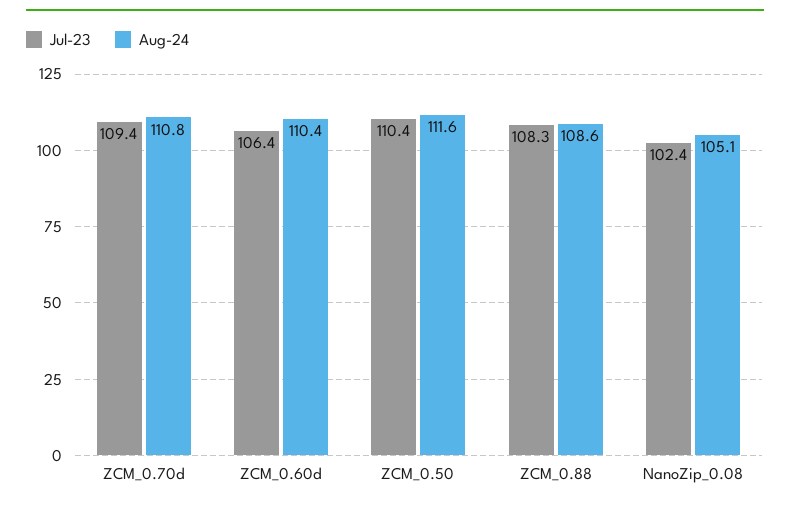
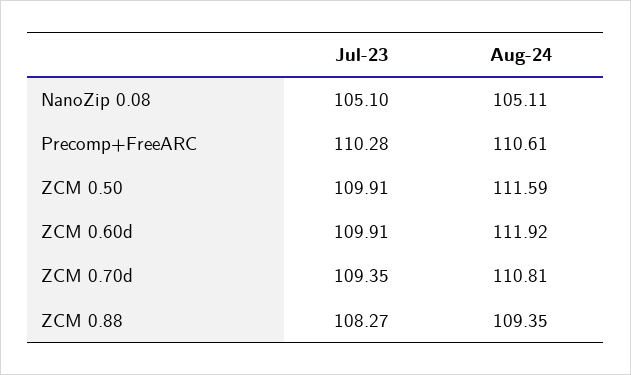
Jul-23, ZCM_0.60d: 106.4 -> 109.91
Aug-24, ZCM_0.60d: 110.4 -> 111.92
Jul-23, ZCM_0.50: 110.4 -> 109.91
Aug-24, ZCM_0.88: 108.6 -> 109.35
Jul-23, NanoZip_0.08: 102.4 -> 105.1
Jul-23, Precomp+FreeARC: none -> 110.28
Aug-24, Precomp+FreeARC: none -> 110.61

